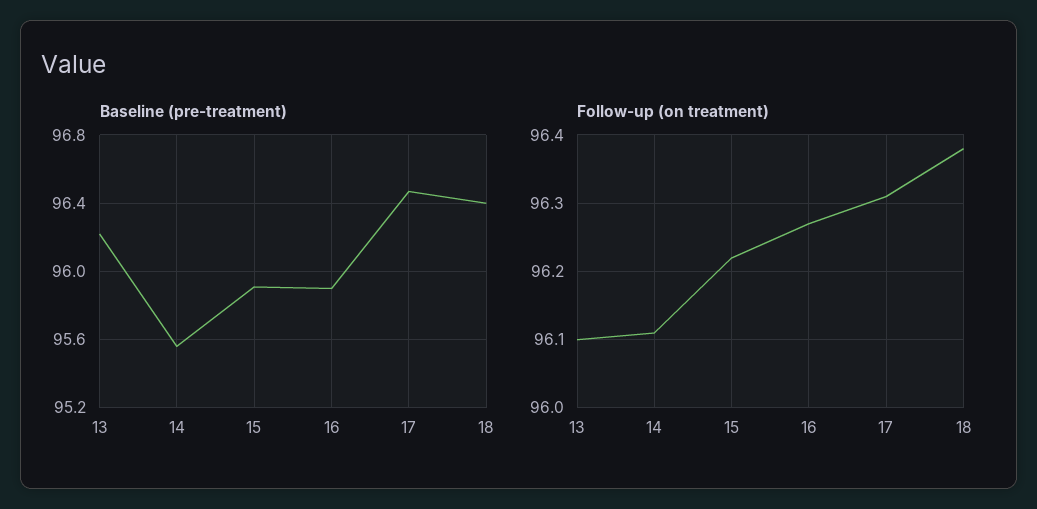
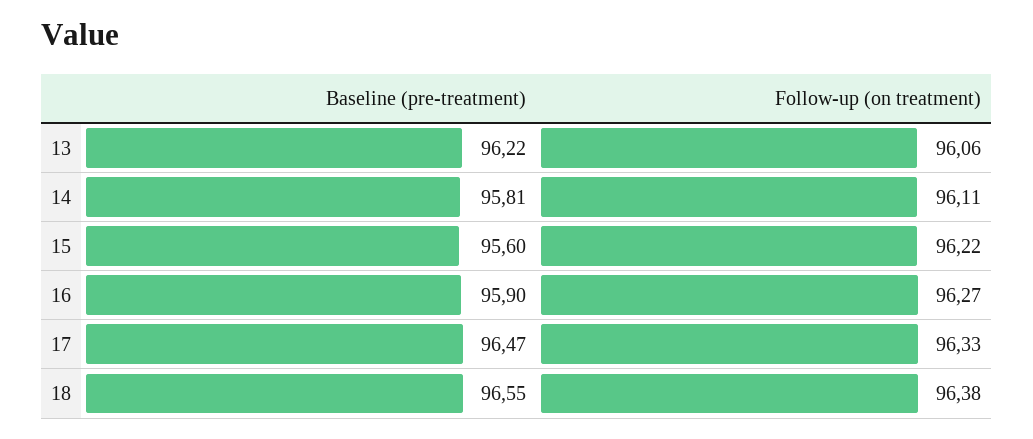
Baseline (pre-treatment), 14: 95.55 -> 95.81
Baseline (pre-treatment), 15: 95.9 -> 95.6
Baseline (pre-treatment), 18: 96.4 -> 96.55
Follow-up (on treatment), 13: 96.1 -> 96.06
Follow-up (on treatment), 17: 96.31 -> 96.33

